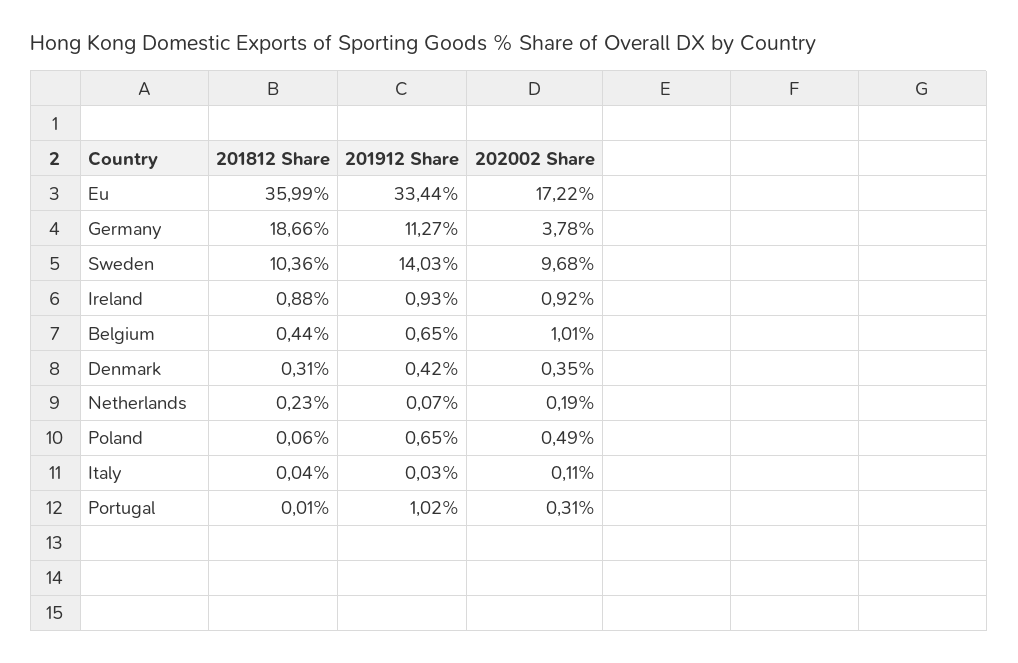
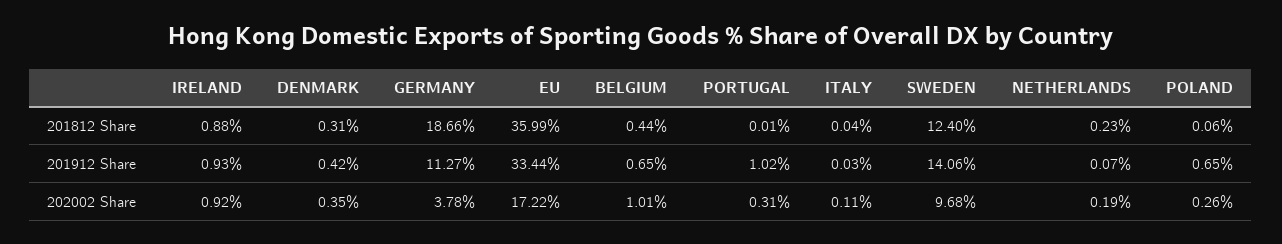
201812 Share, Sweden: 10.36 -> 12.4
201912 Share, Sweden: 14.03 -> 14.06
202002 Share, Poland: 0.49 -> 0.26

